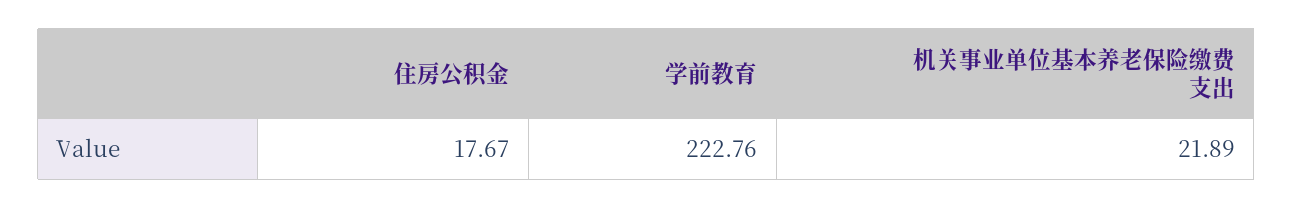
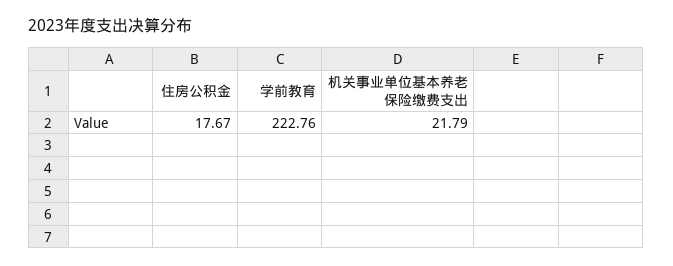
机关事业单位基本养老保险缴费支出: 21.89 -> 21.79

